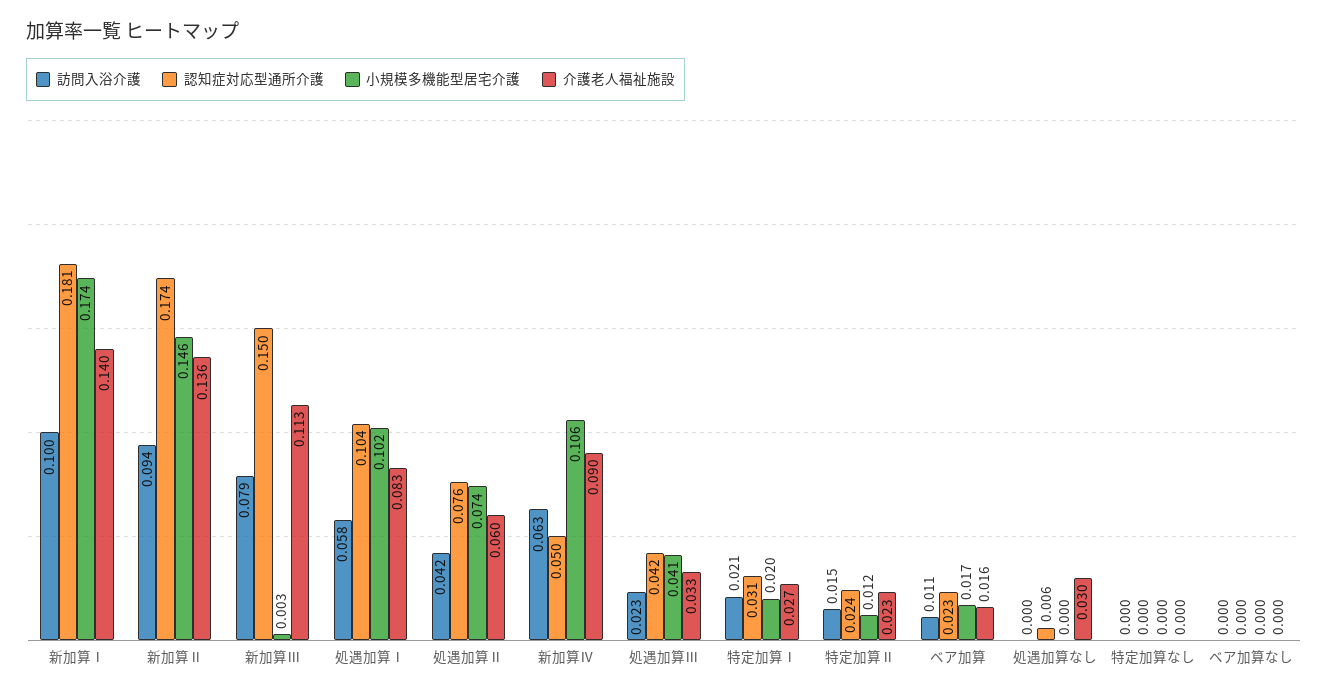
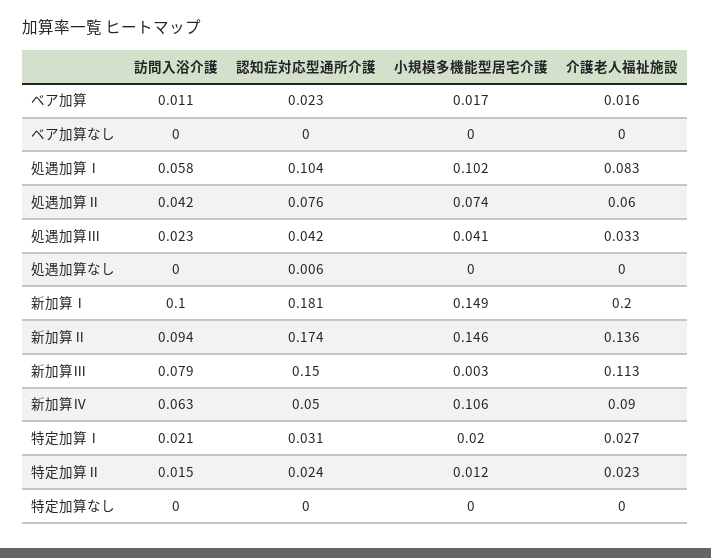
小規模多機能型居宅介護, 新加算Ⅰ: 0.174 -> 0.149
介護老人福祉施設, 新加算Ⅰ: 0.14 -> 0.2
介護老人福祉施設, 処遇加算なし: 0.03 -> 0

